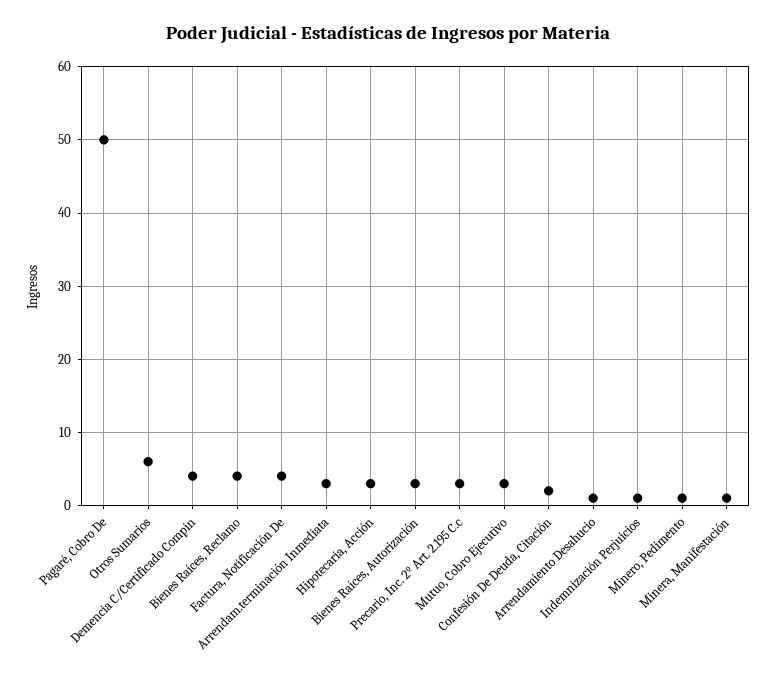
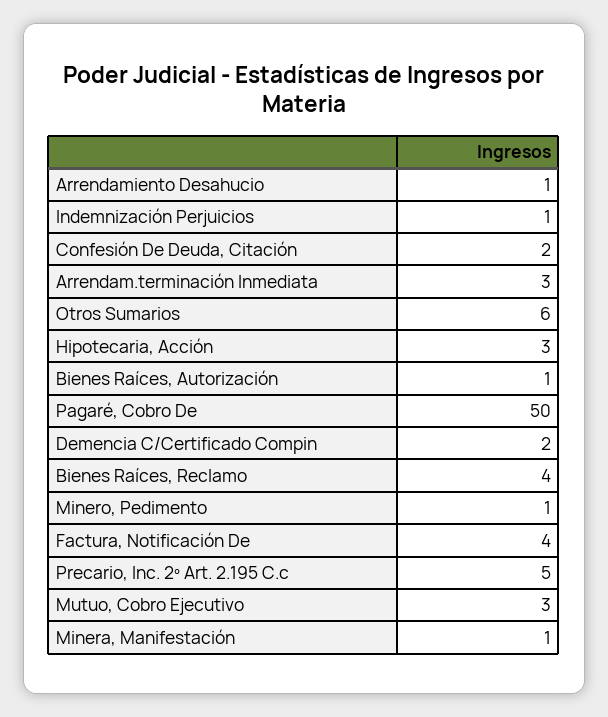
Demencia C/Certificado Compin: 4 -> 2
Bienes Raíces, Autorización: 3 -> 1
Precario, Inc. 2º Art. 2.195 C.c: 3 -> 5

